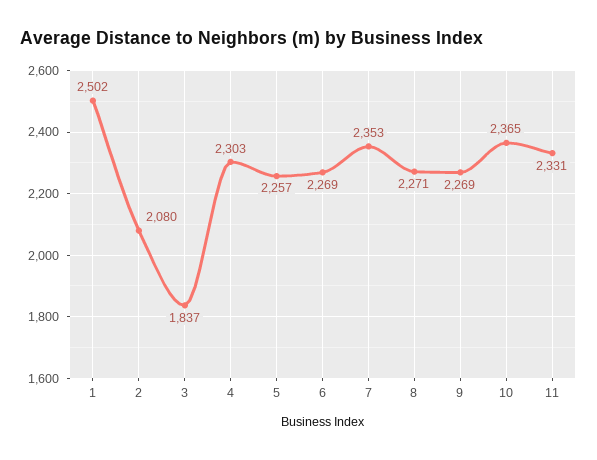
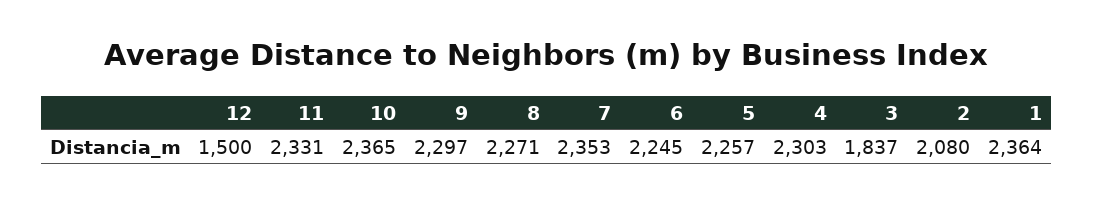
1: 2502 -> 2364
6: 2269 -> 2245
9: 2269 -> 2297
12: none -> 1500

